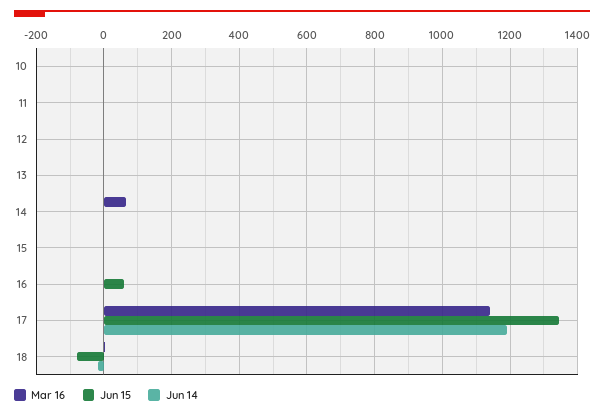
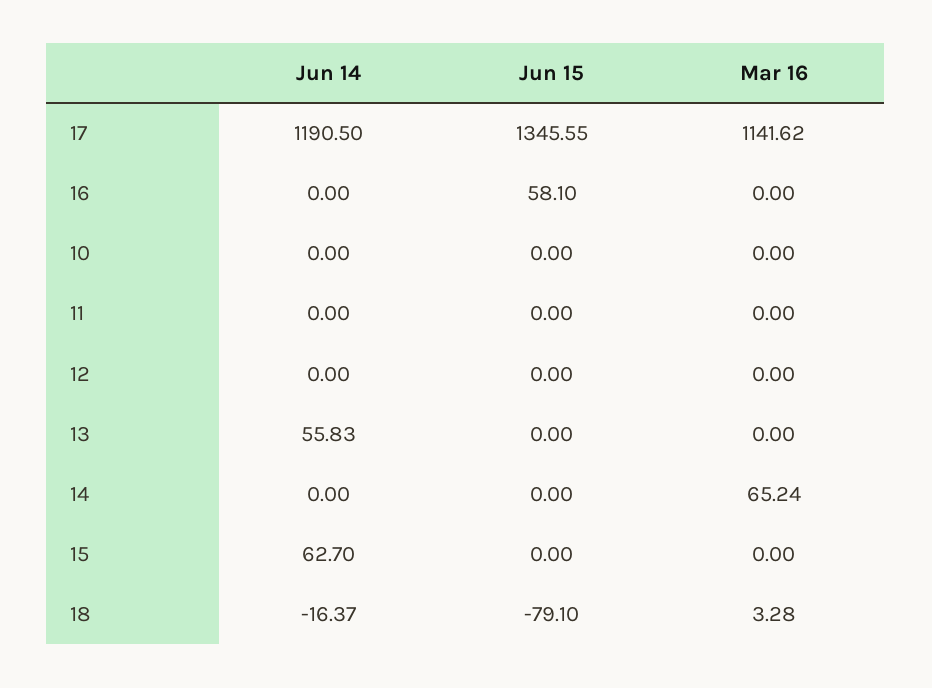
Jun 14, 13: 0 -> 55.83
Jun 14, 15: 0 -> 62.7

